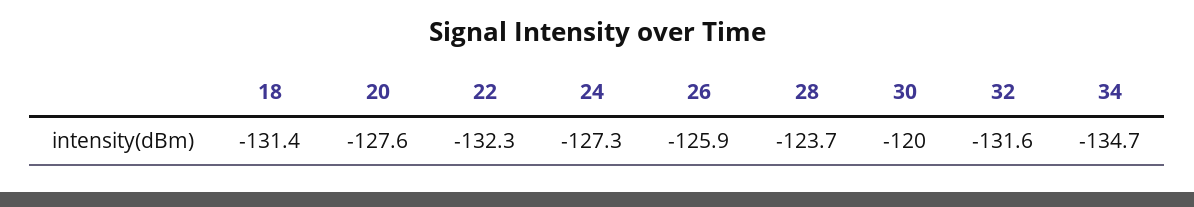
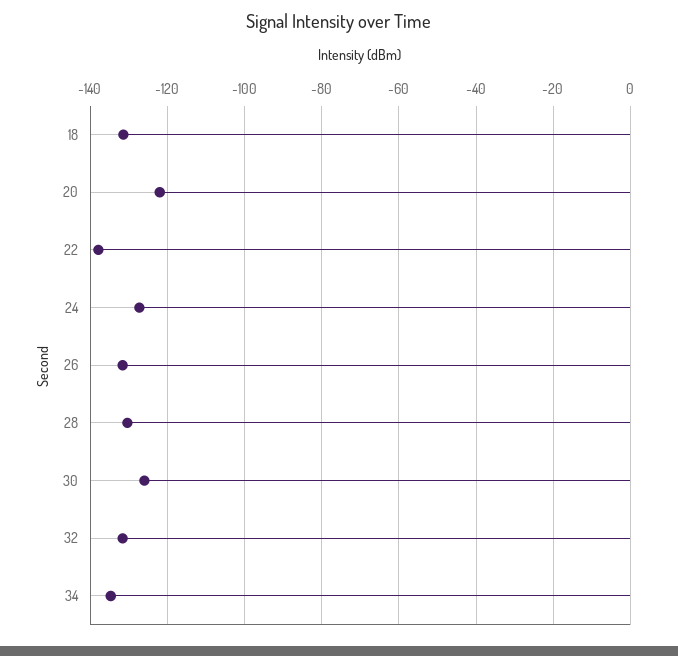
20: -127.6 -> -122
22: -132.3 -> -138
26: -125.9 -> -132
28: -123.7 -> -130
30: -120 -> -126

